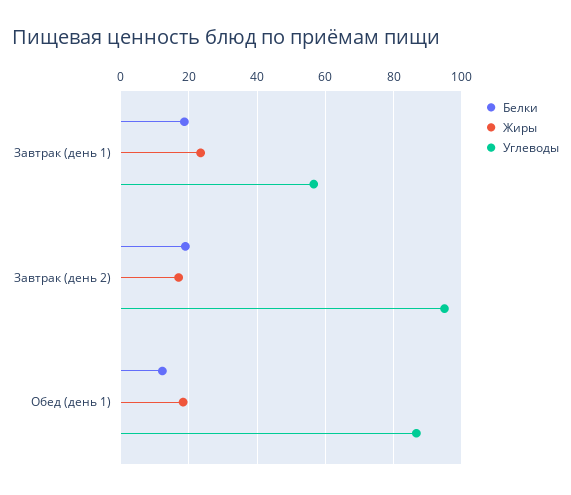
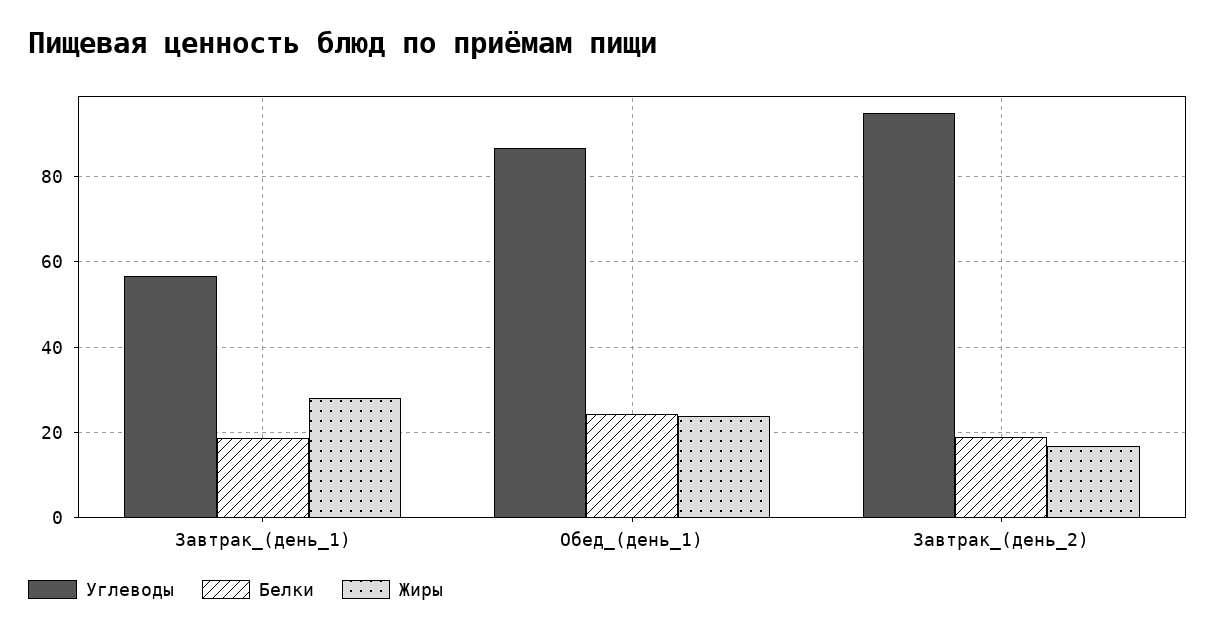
Жиры, Завтрак (день 1): 24 -> 28
Белки, Обед (день 1): 12 -> 24
Жиры, Обед (день 1): 18 -> 24

